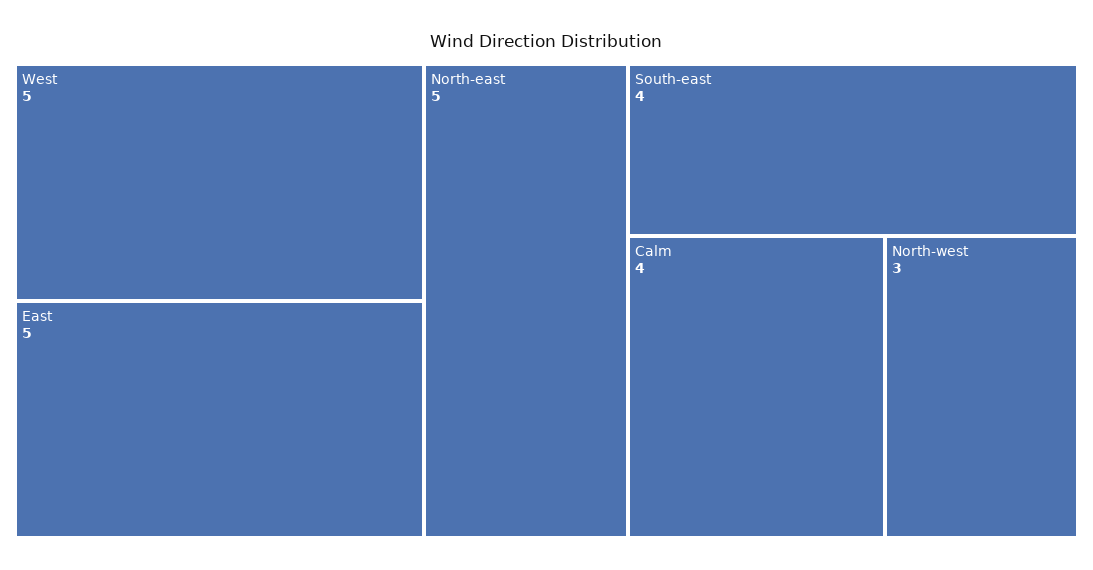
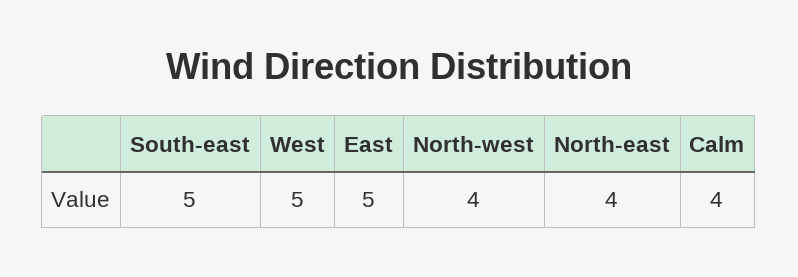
North-east: 5 -> 4
South-east: 4 -> 5
North-west: 3 -> 4

